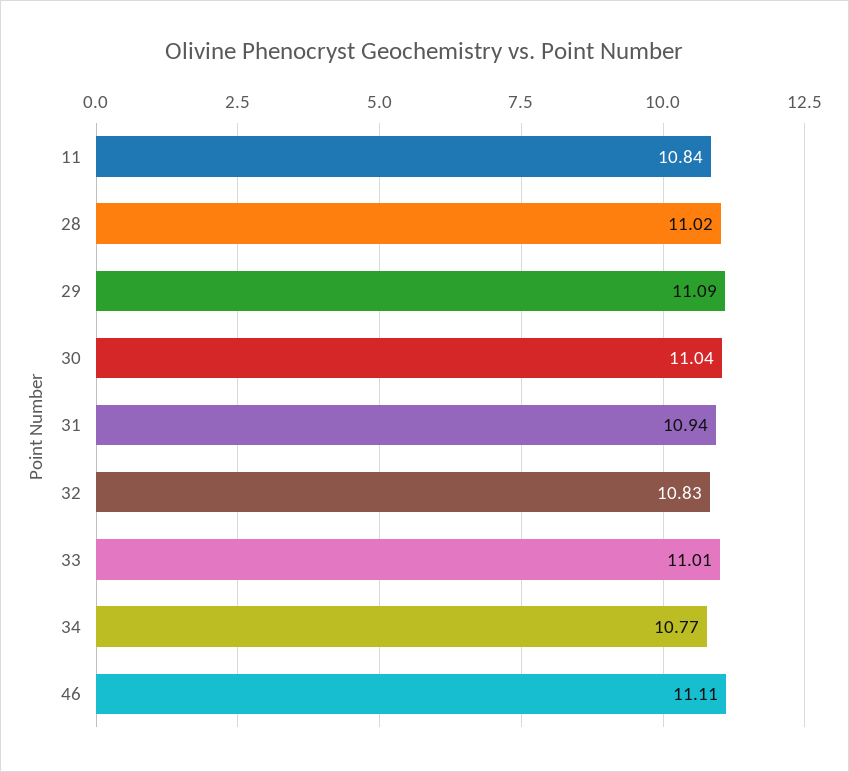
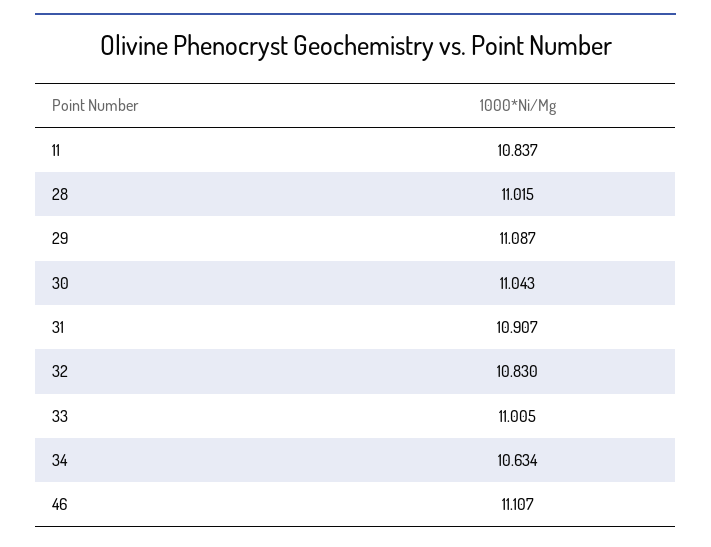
31: 10.94 -> 10.907
34: 10.77 -> 10.634

